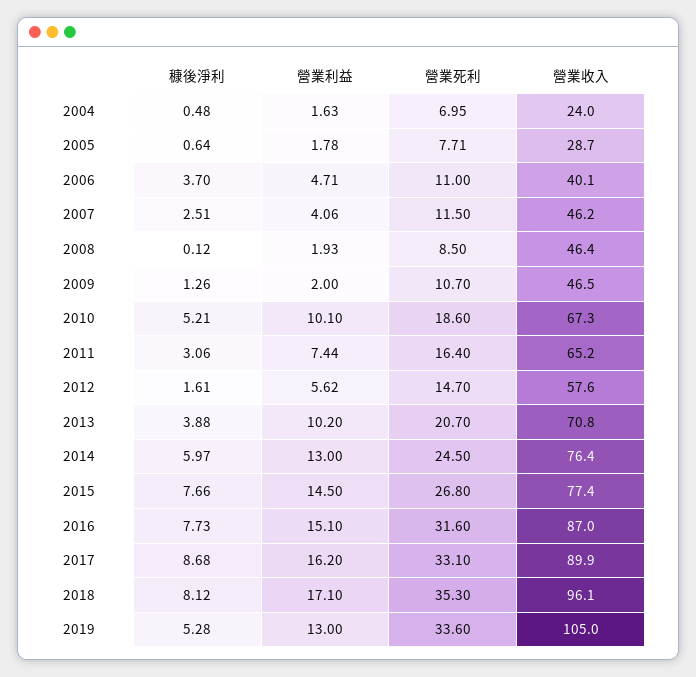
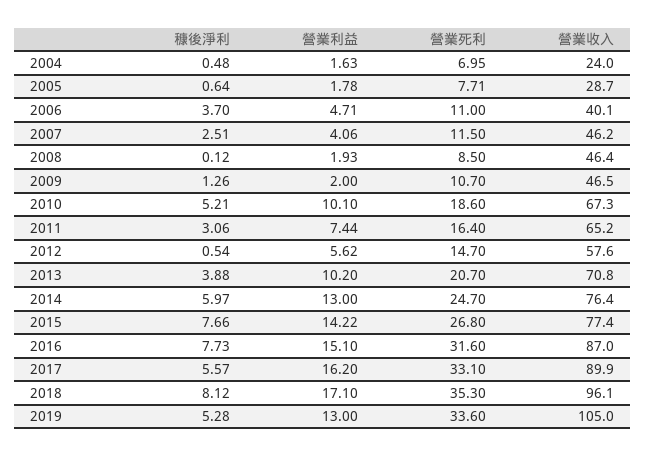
穅後淨利, 2012: 1.61 -> 0.54
營業死利, 2014: 24.5 -> 24.7
營業利益, 2015: 14.5 -> 14.22
穅後淨利, 2017: 8.68 -> 5.57

